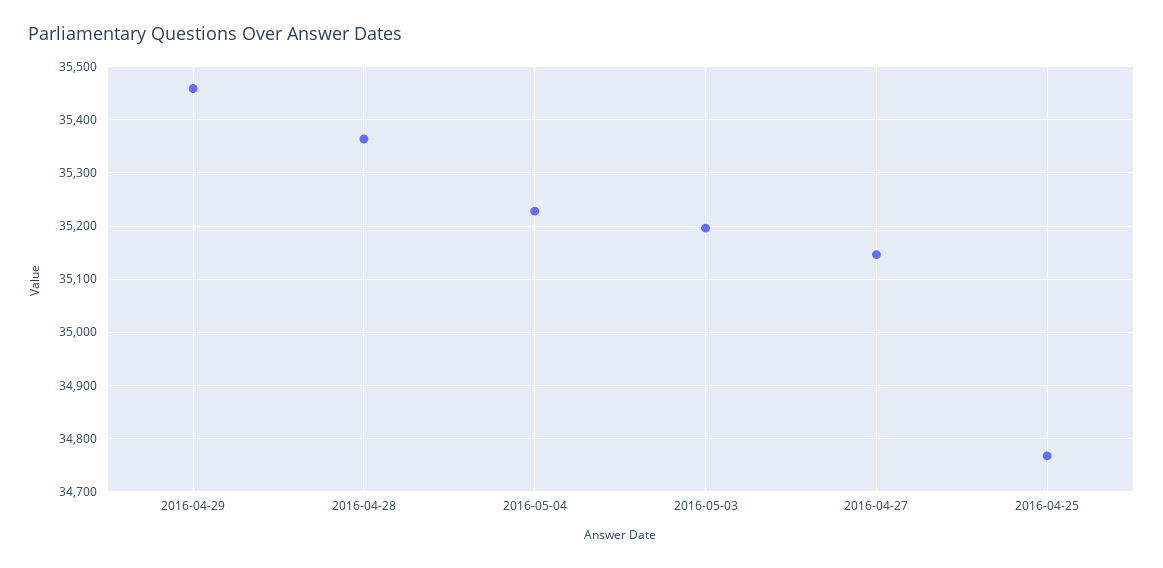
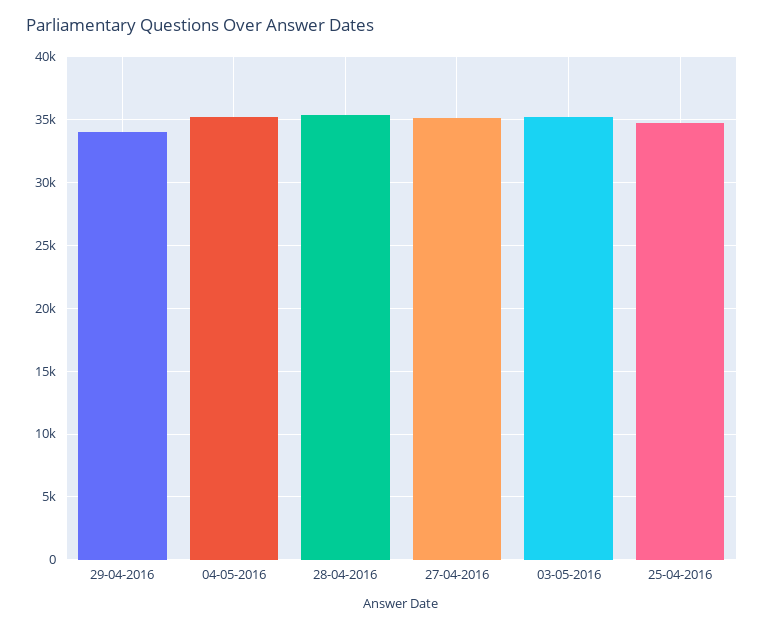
2016-04-29: 35460 -> 34000

